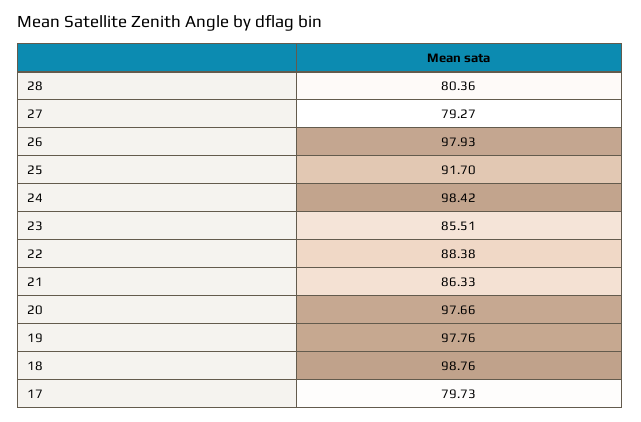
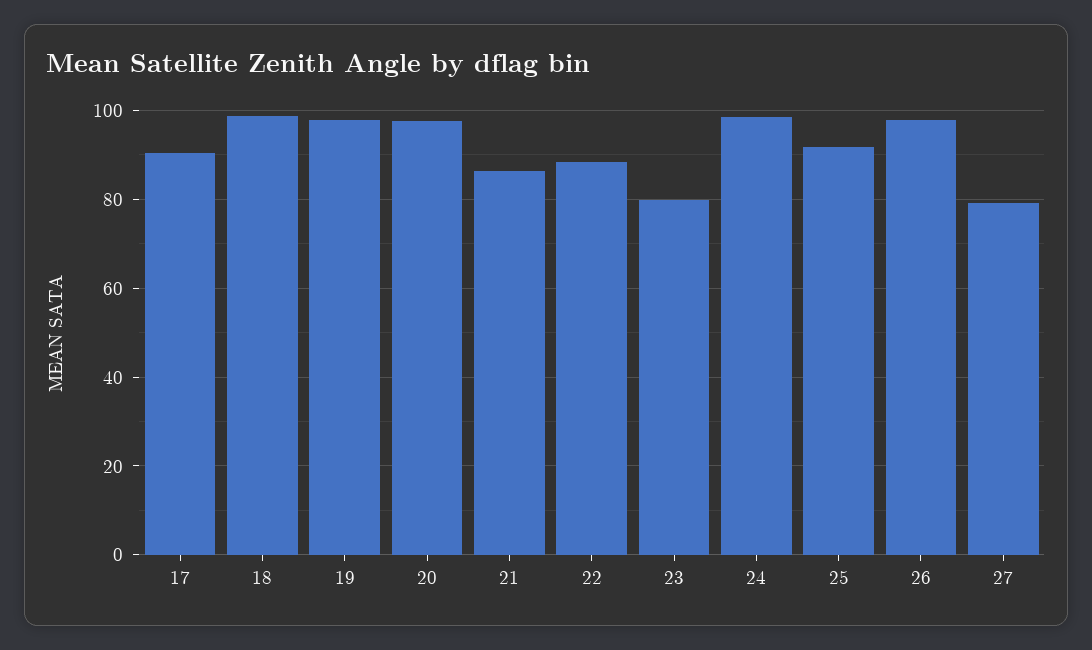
28: 80.36 -> none
23: 85.51 -> 80
17: 79.73 -> 90

